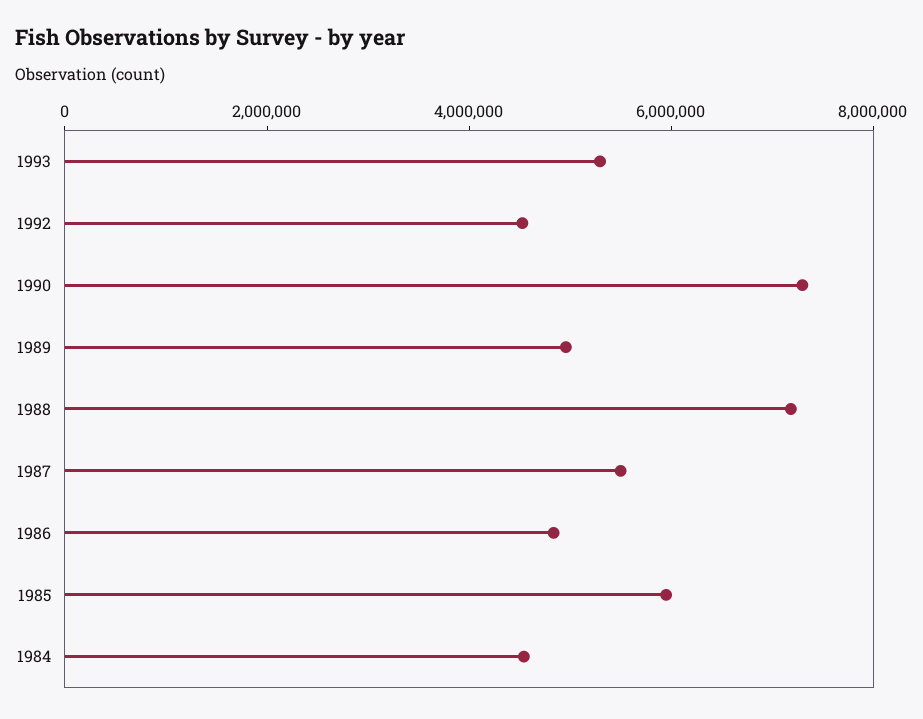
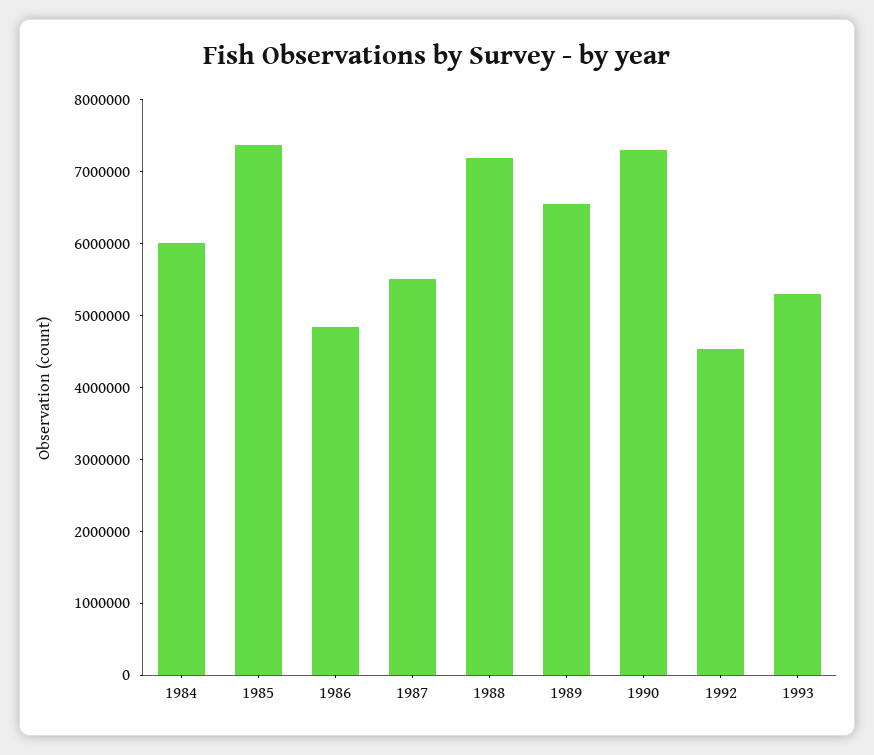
1989: 5000000 -> 6600000
1985: 6000000 -> 7400000
1984: 4500000 -> 6000000

